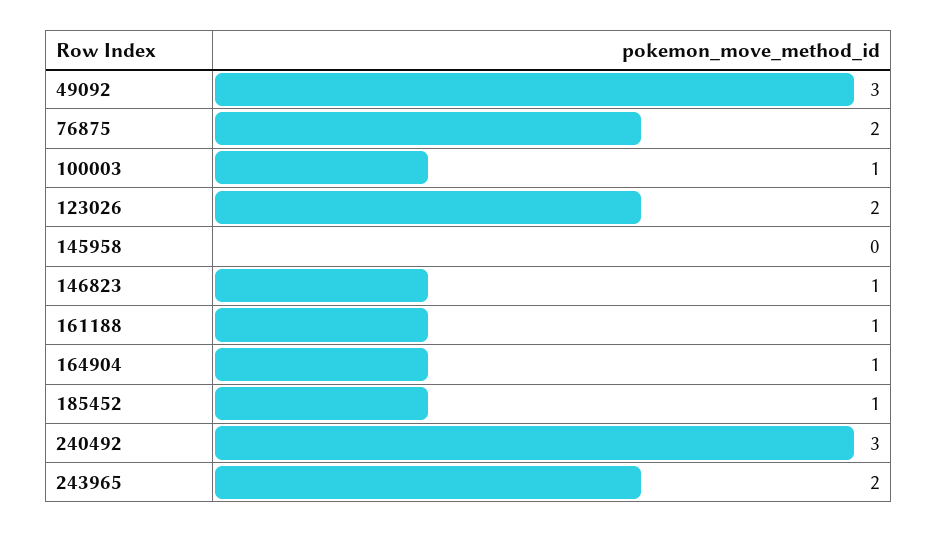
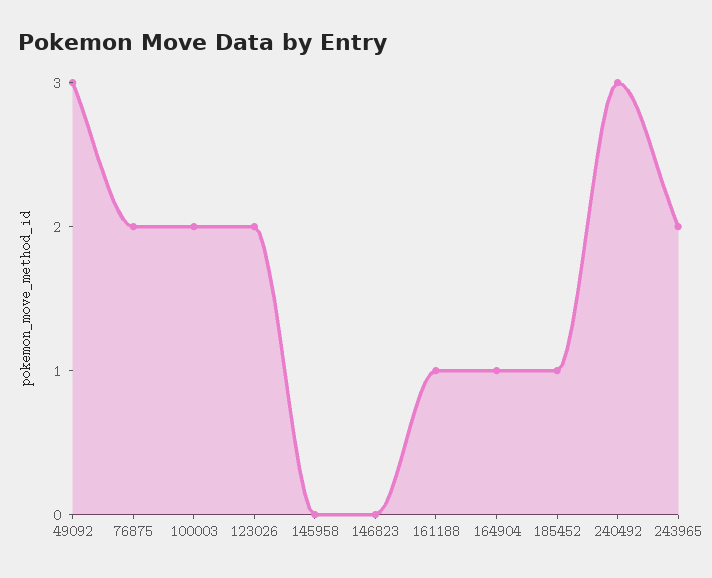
100003: 1 -> 2
146823: 1 -> 0

